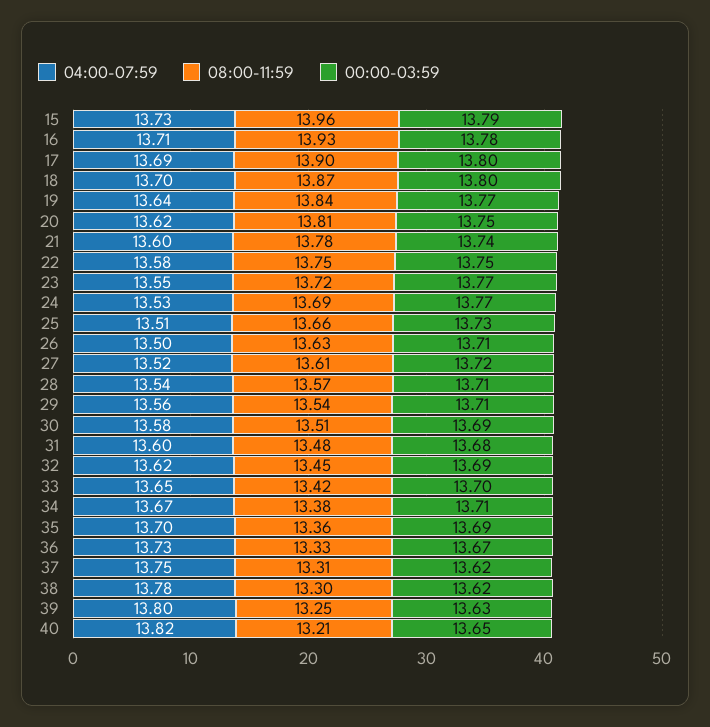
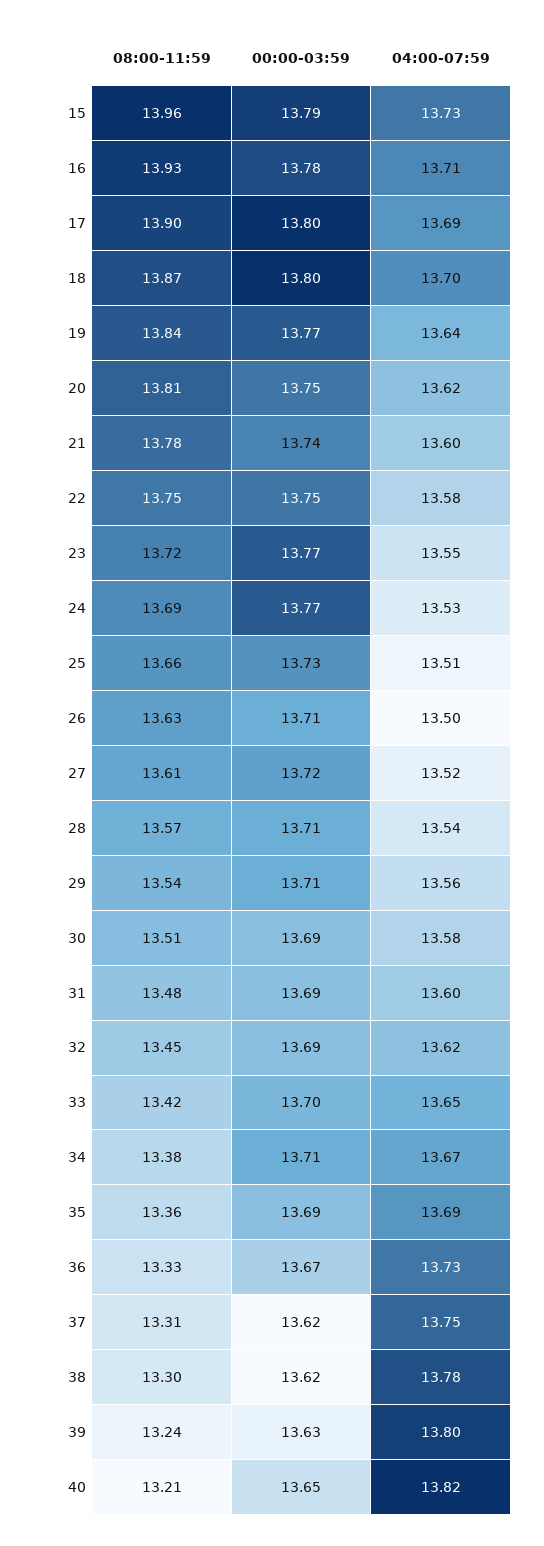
00:00-03:59, 31: 13.68 -> 13.69
04:00-07:59, 35: 13.7 -> 13.69
08:00-11:59, 39: 13.25 -> 13.24

